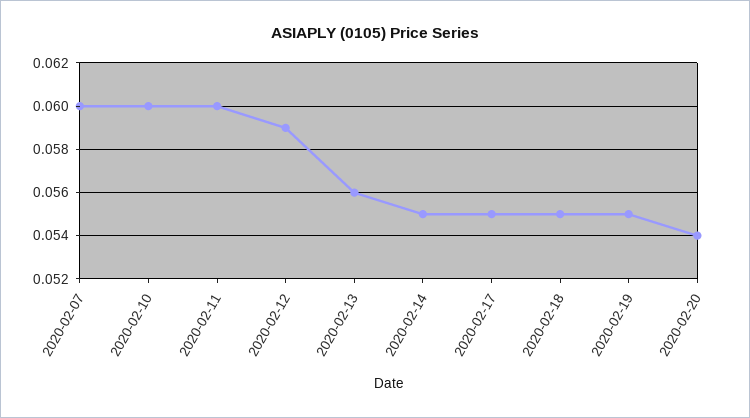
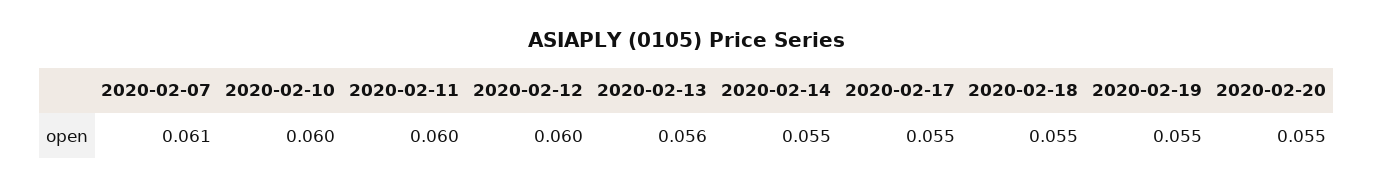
2020-02-07: 0.06 -> 0.061
2020-02-12: 0.059 -> 0.06
2020-02-20: 0.054 -> 0.055

